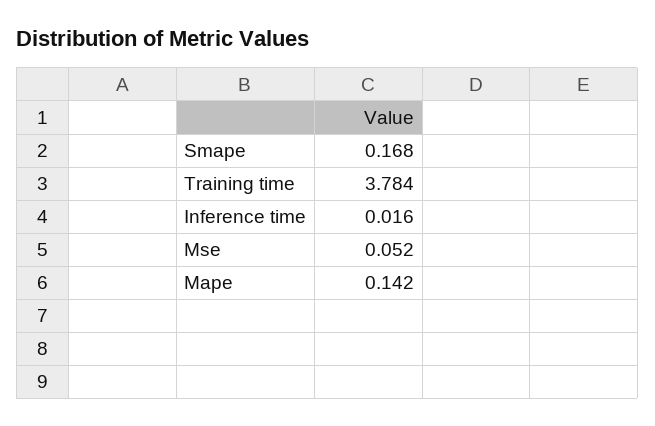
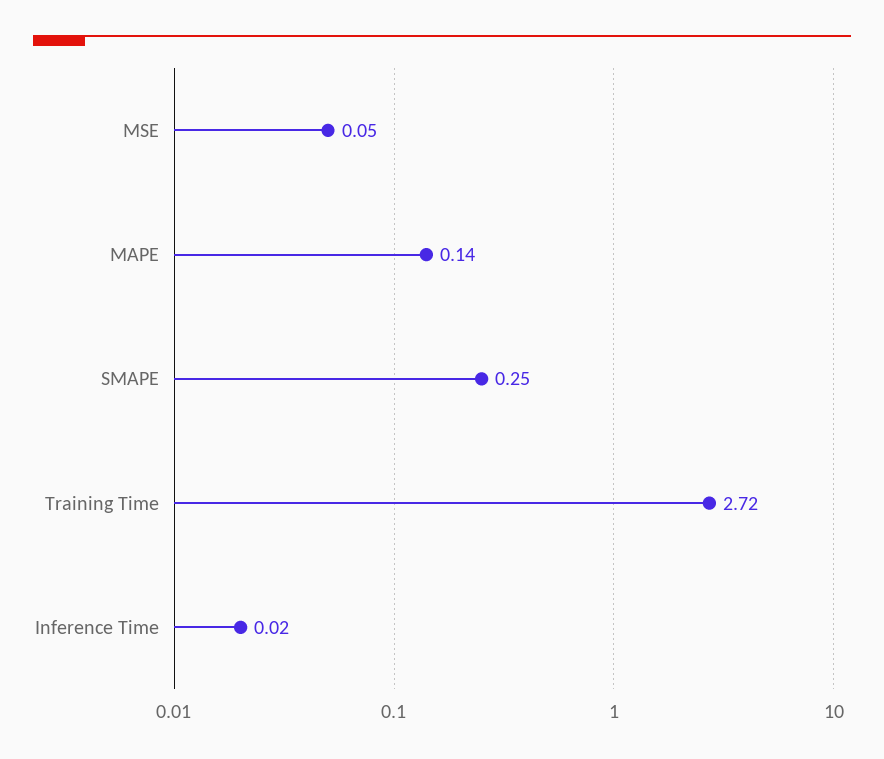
Smape: 0.168 -> 0.25
Training time: 3.784 -> 2.72

